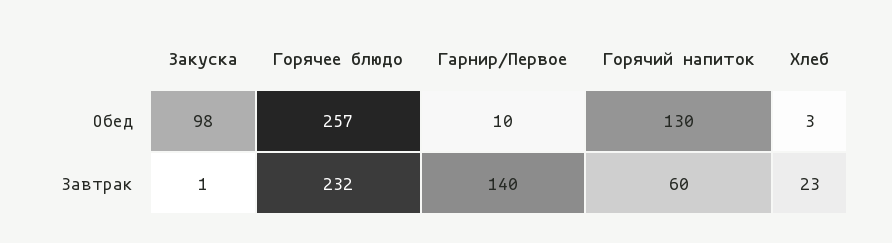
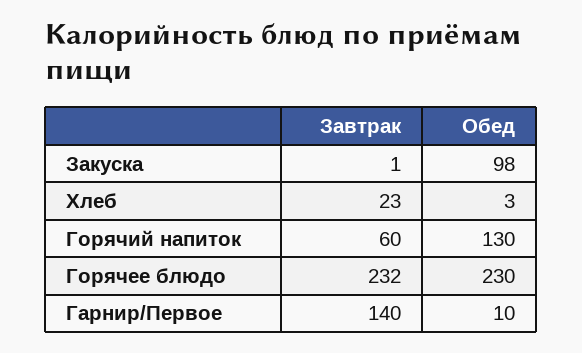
Горячее блюдо, Обед: 257 -> 230

